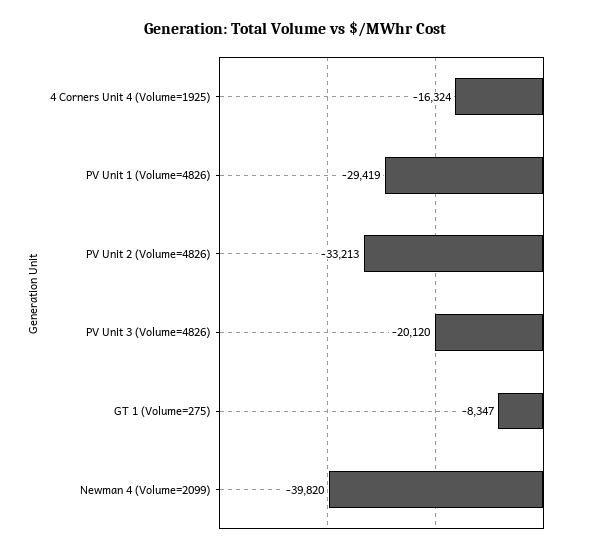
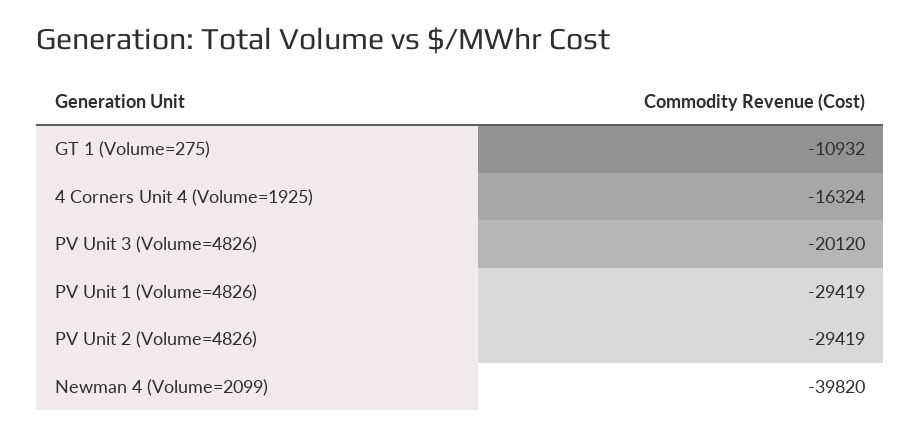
PV Unit 2 (Volume=4826): -33213 -> -29419
GT 1 (Volume=275): -8347 -> -10932

